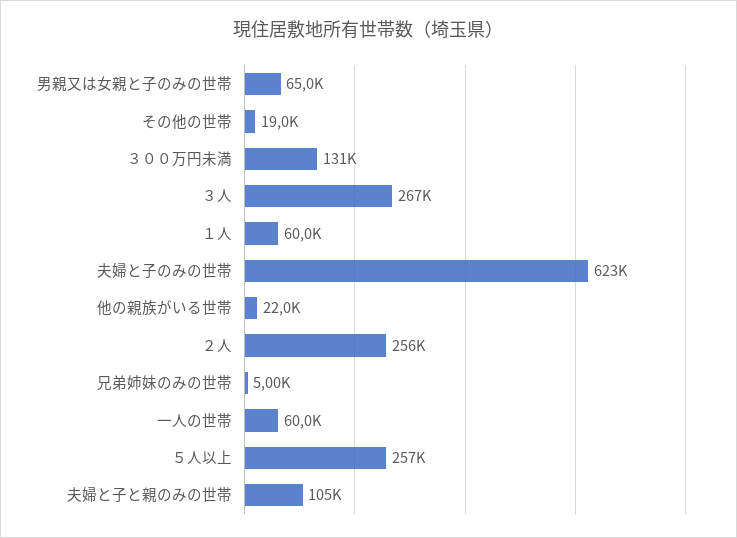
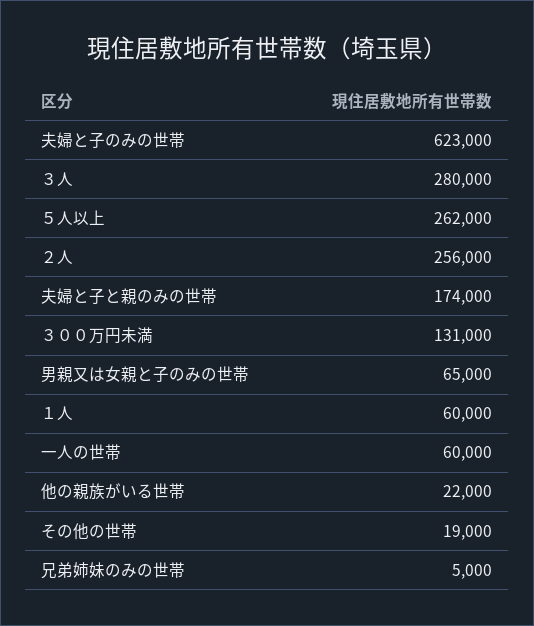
３人: 267000 -> 280000
５人以上: 257000 -> 262000
夫婦と子と親のみの世帯: 105000 -> 174000

